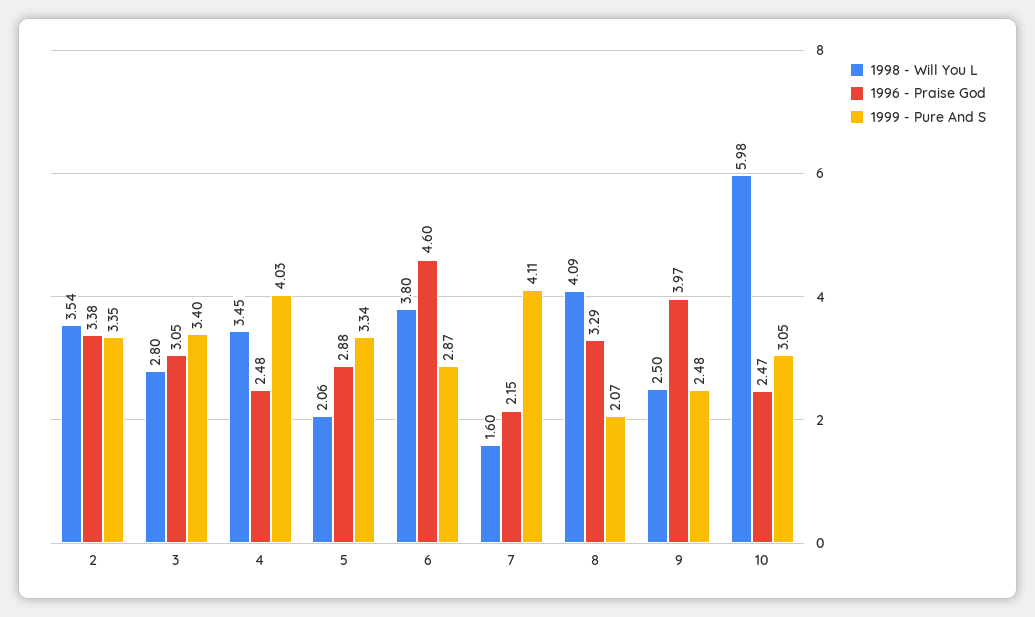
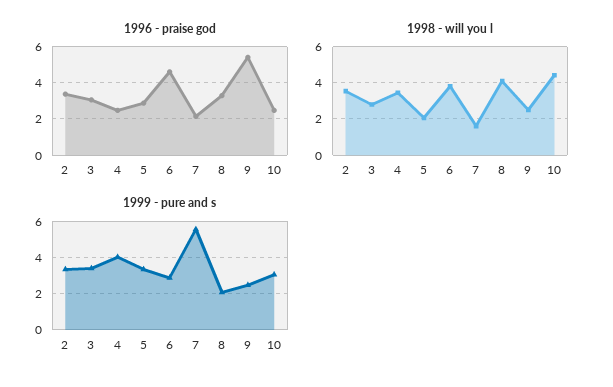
1999 - Pure And S, 7: 4.11 -> 5.5
1996 - Praise God, 9: 3.97 -> 5.5
1998 - Will You L, 10: 5.98 -> 4.5

